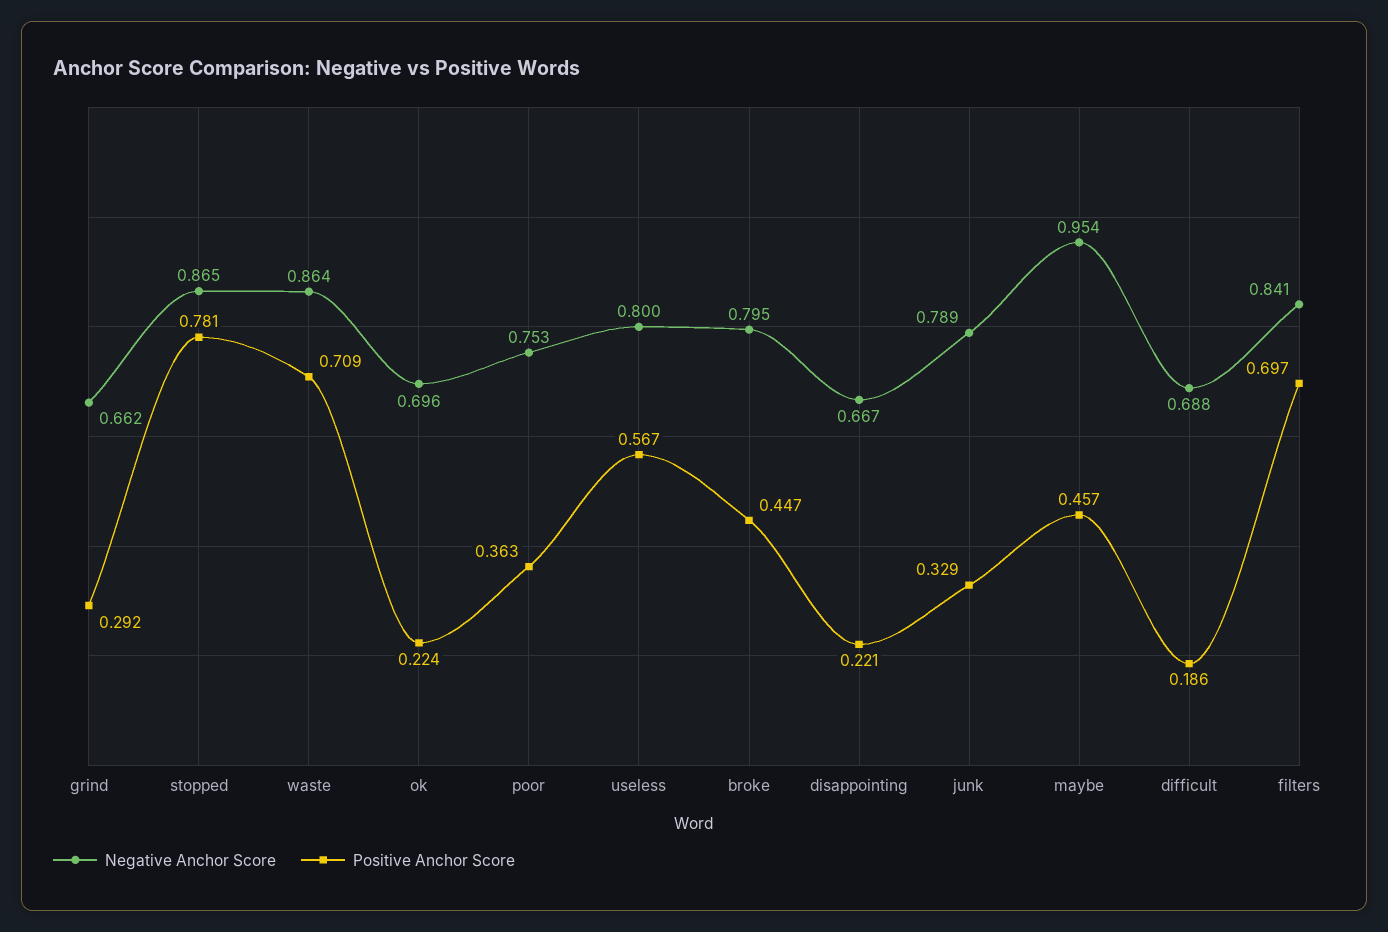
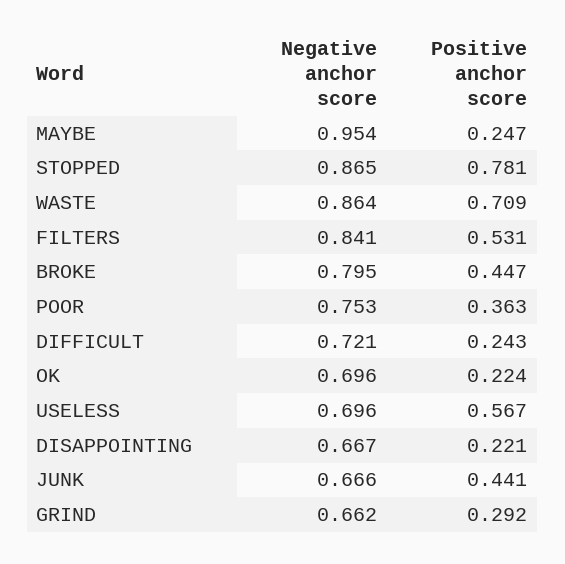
Negative Anchor Score, useless: 0.8 -> 0.696
Negative Anchor Score, junk: 0.789 -> 0.666
Positive Anchor Score, junk: 0.329 -> 0.441
Positive Anchor Score, maybe: 0.457 -> 0.247
Negative Anchor Score, difficult: 0.688 -> 0.721
Positive Anchor Score, difficult: 0.186 -> 0.243
Positive Anchor Score, filters: 0.697 -> 0.531

